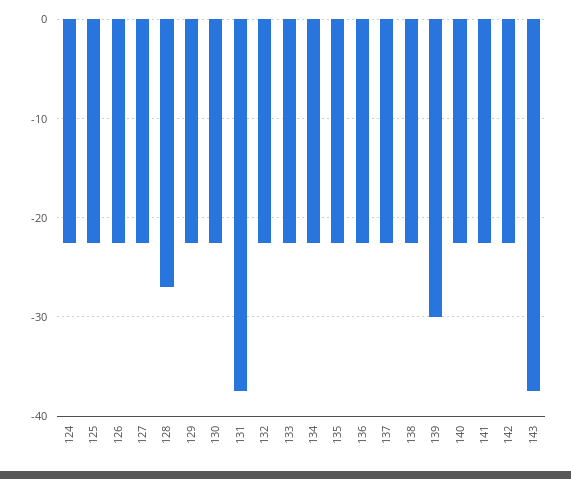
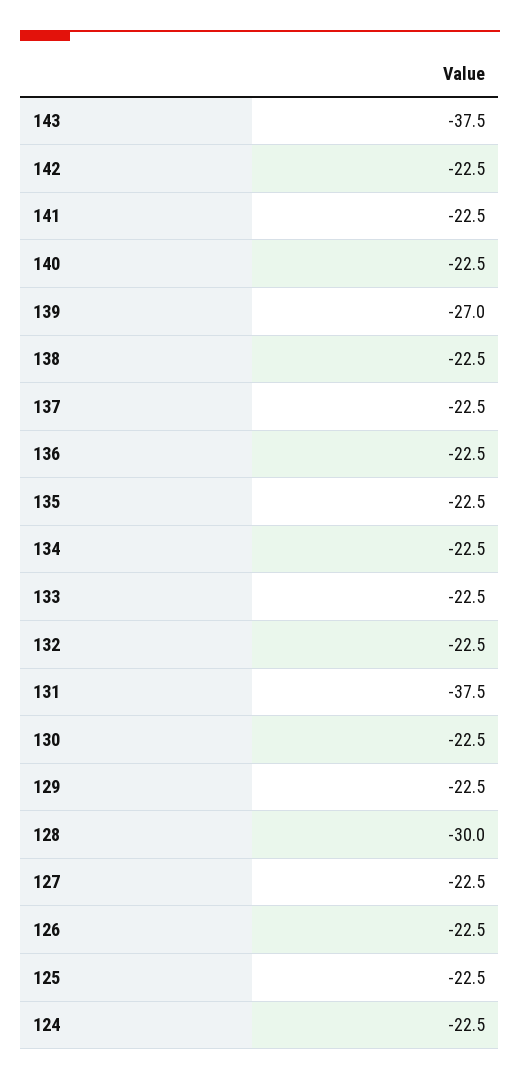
128: -27 -> -30
139: -30 -> -27

